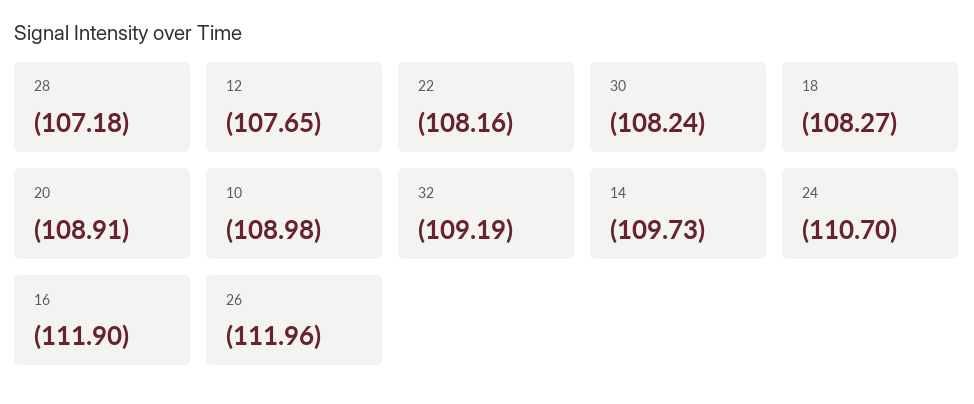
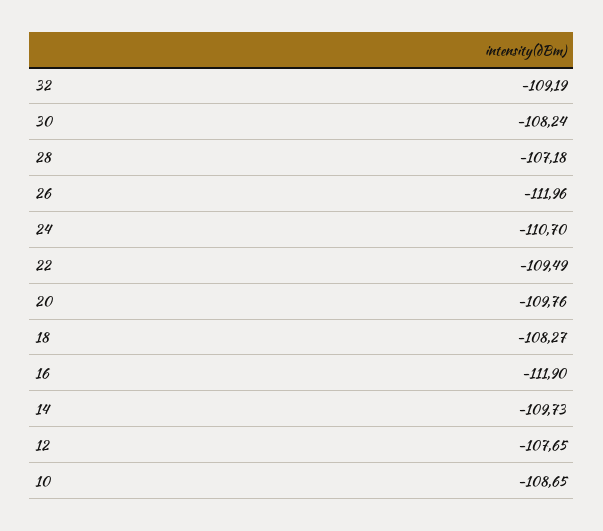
22: -108.16 -> -109.49
20: -108.91 -> -109.76
10: -108.98 -> -108.65

